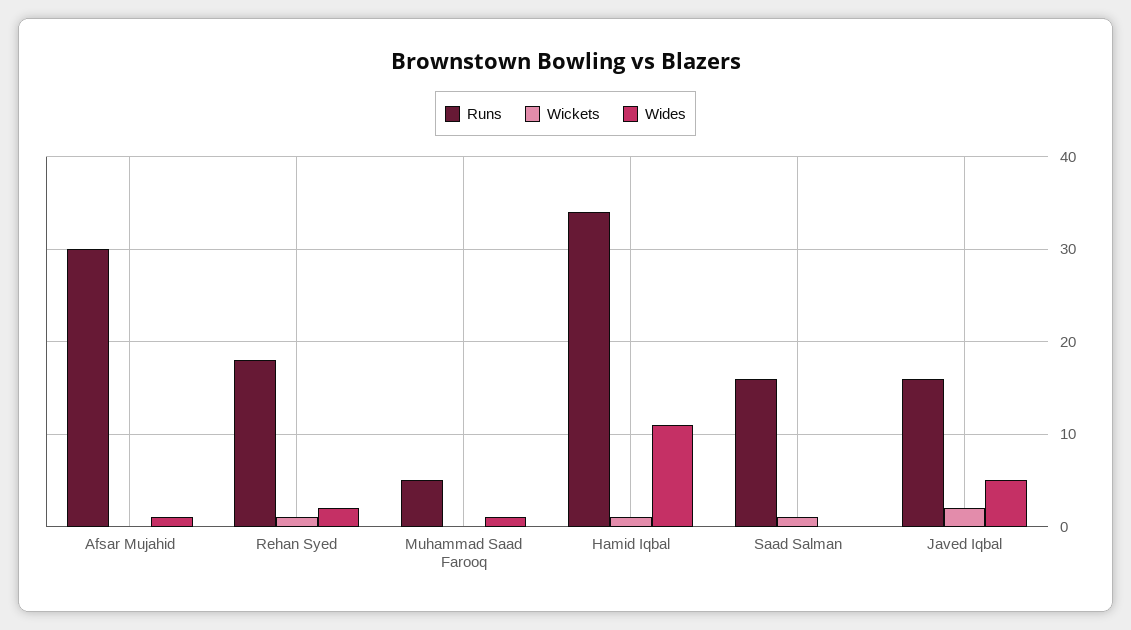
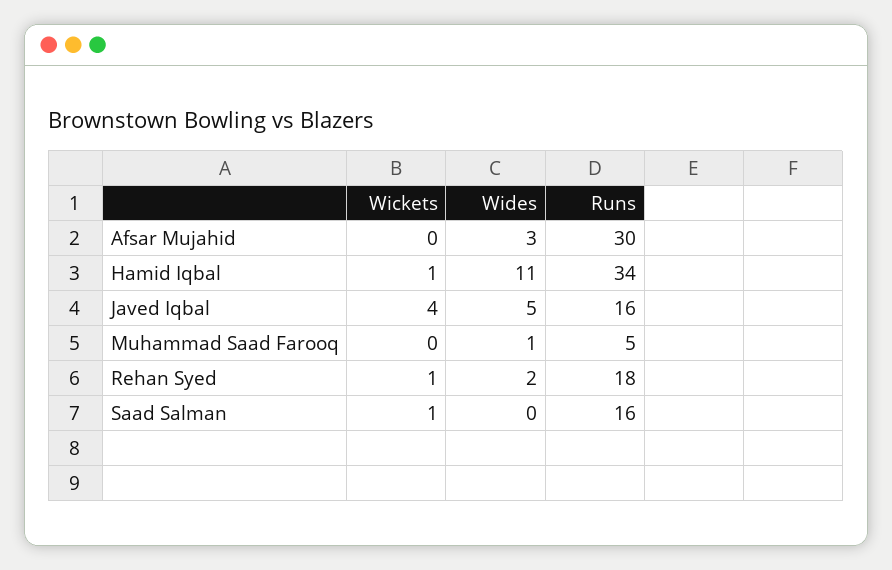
Wides, Afsar Mujahid: 1 -> 3
Wickets, Javed Iqbal: 2 -> 4

